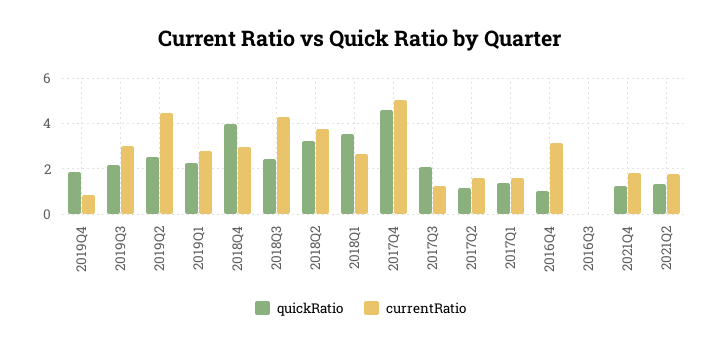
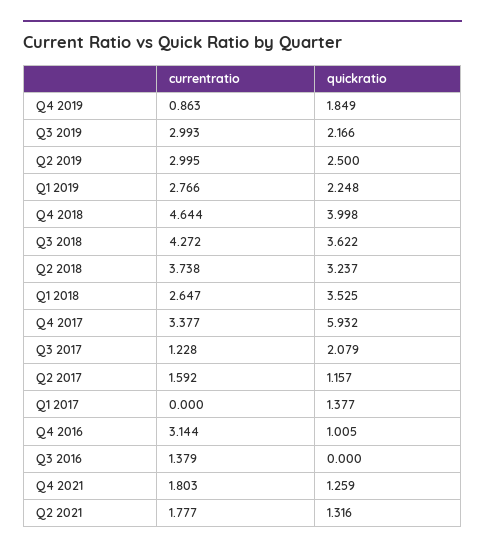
currentRatio, 2019Q2: 4.5 -> 2.995
currentRatio, 2018Q4: 3 -> 4.644
quickRatio, 2018Q3: 2.5 -> 3.622
quickRatio, 2017Q4: 4.5 -> 5.932
currentRatio, 2017Q4: 5 -> 3.377
currentRatio, 2017Q1: 1.5 -> 0
currentRatio, 2016Q3: 0 -> 1.379

